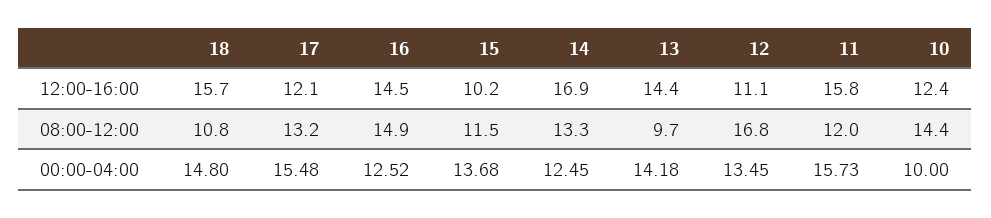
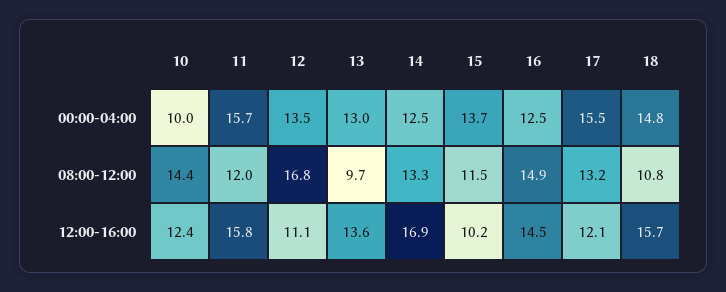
13, 12:00-16:00: 14.4 -> 13.6
13, 00:00-04:00: 14.18 -> 13

